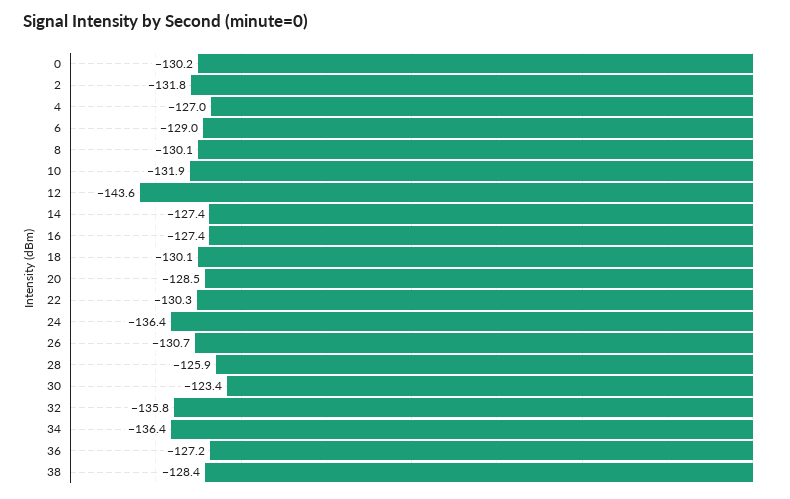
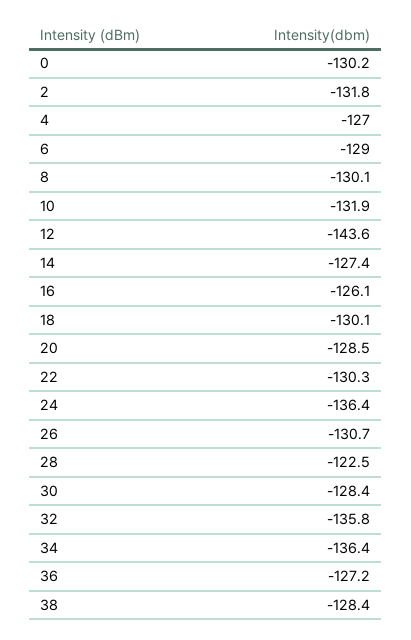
16: -127.4 -> -126.1
28: -125.9 -> -122.5
30: -123.4 -> -128.4

